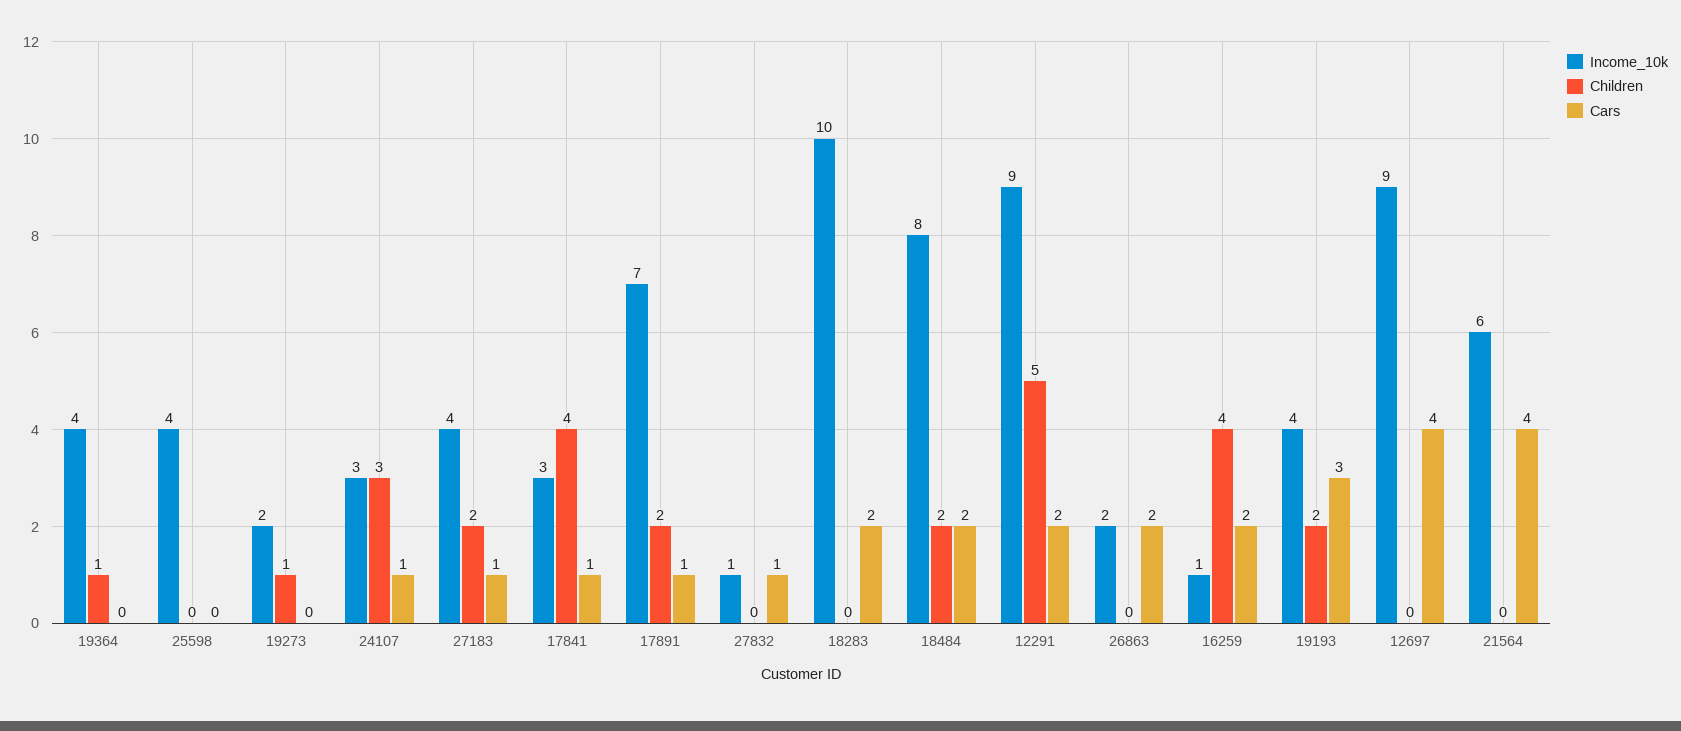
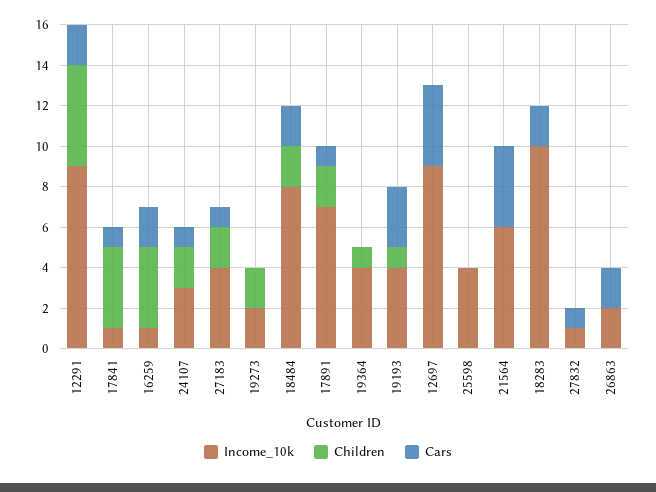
Children, 19273: 1 -> 2
Children, 24107: 3 -> 2
Income_10k, 17841: 3 -> 1
Children, 19193: 2 -> 1

